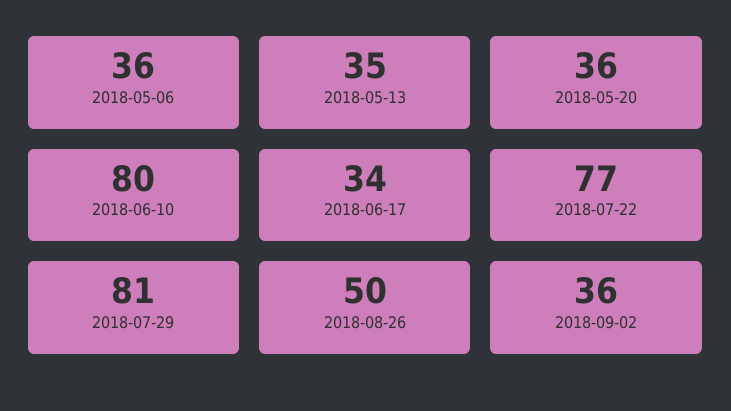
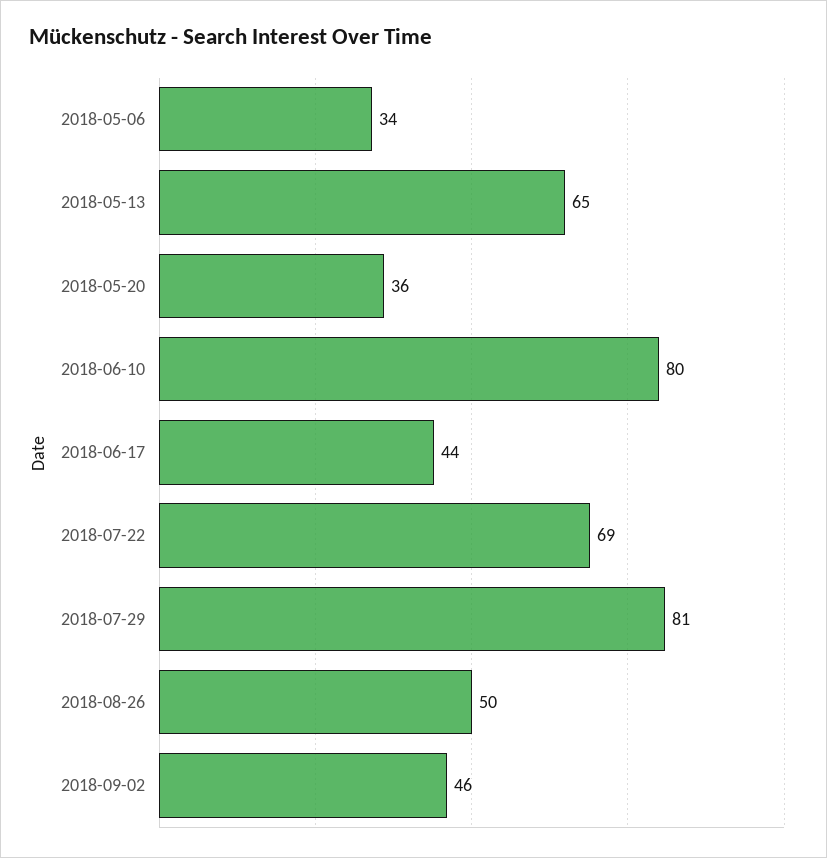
2018-05-06: 36 -> 34
2018-05-13: 35 -> 65
2018-06-17: 34 -> 44
2018-07-22: 77 -> 69
2018-09-02: 36 -> 46

